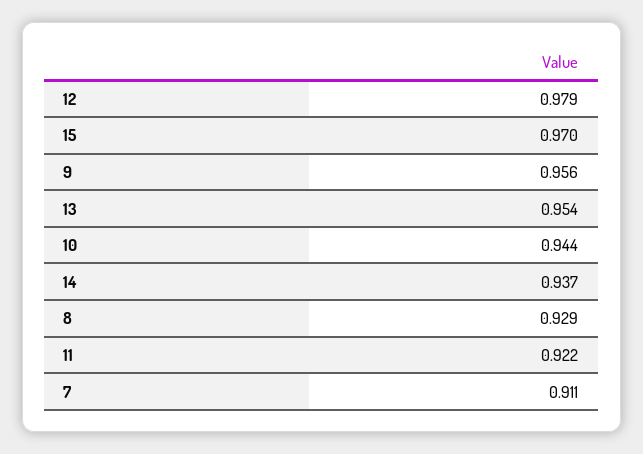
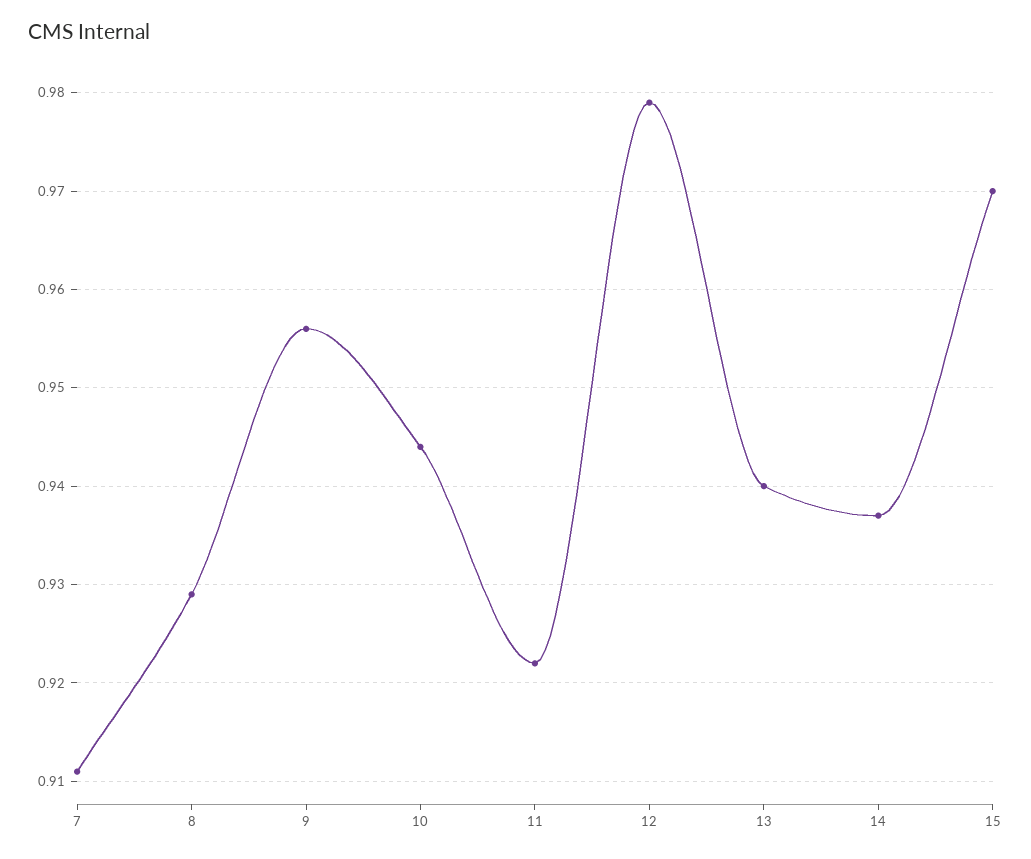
13: 0.954 -> 0.94

